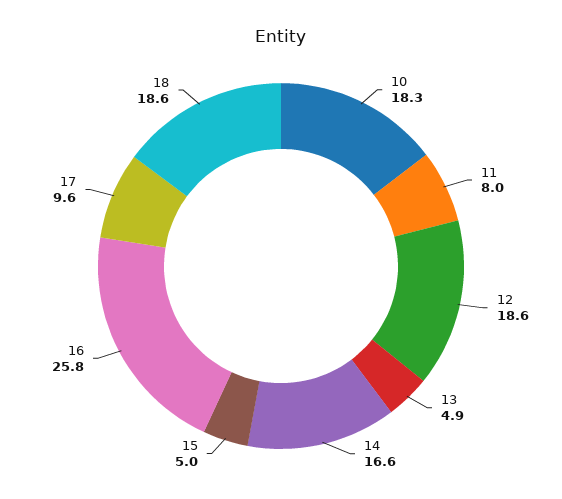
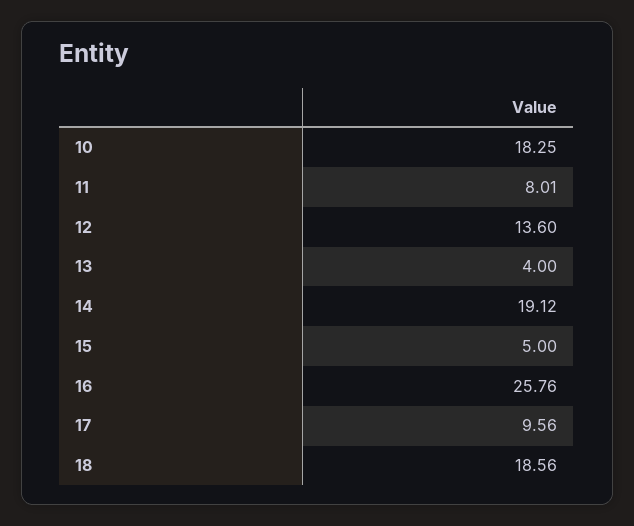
12: 18.6 -> 13.6
13: 4.9 -> 4
14: 16.6 -> 19.12

